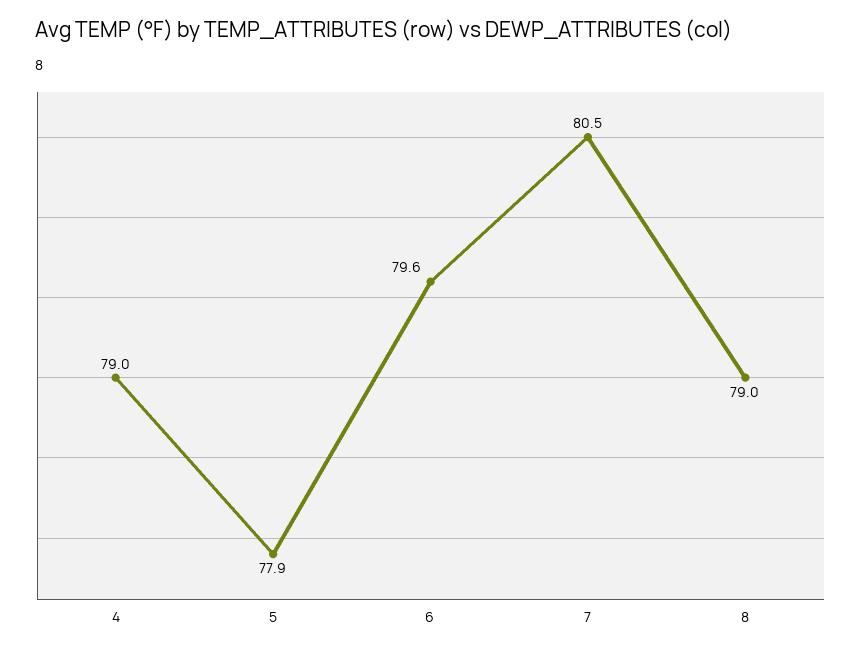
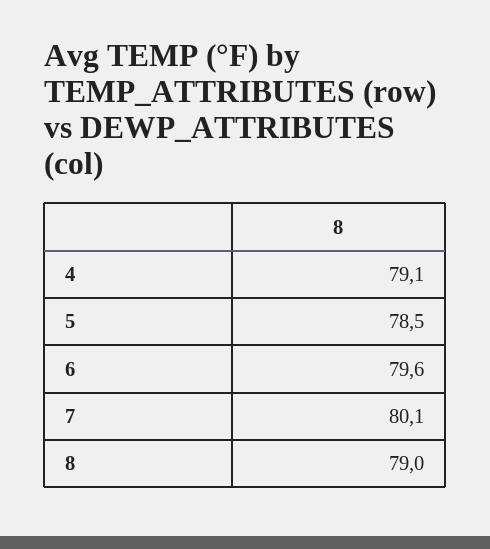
4: 79 -> 79.1
5: 77.9 -> 78.5
7: 80.5 -> 80.1

